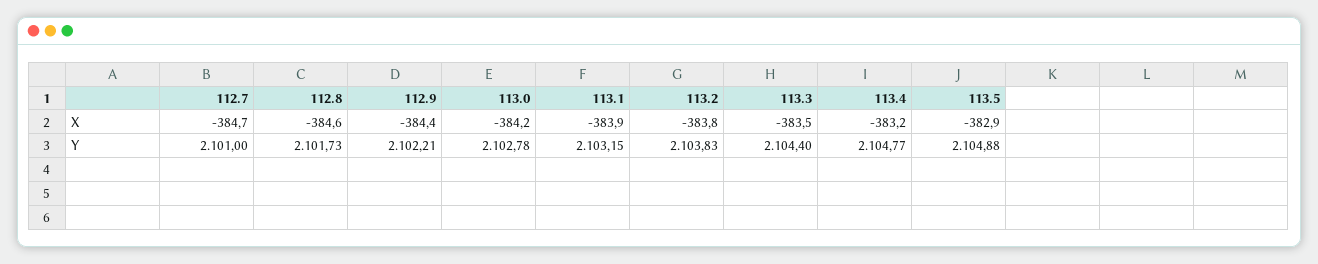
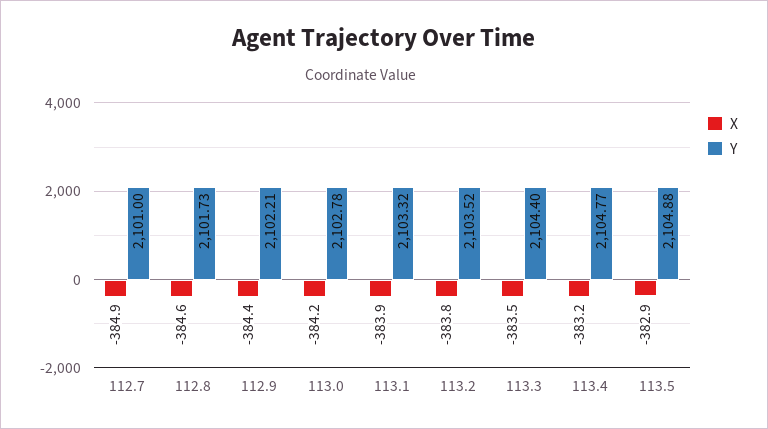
X, 112.7: -384.7 -> -384.9
Y, 113.1: 2103.15 -> 2103.32
Y, 113.2: 2103.83 -> 2103.52

